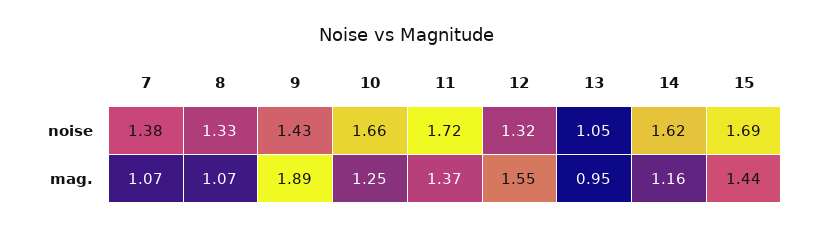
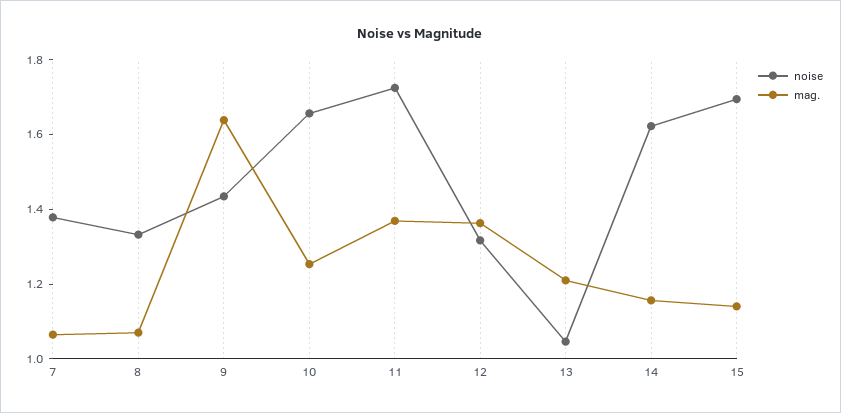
mag., 9: 1.89 -> 1.65
mag., 12: 1.55 -> 1.35
mag., 13: 0.95 -> 1.2
mag., 15: 1.44 -> 1.15

